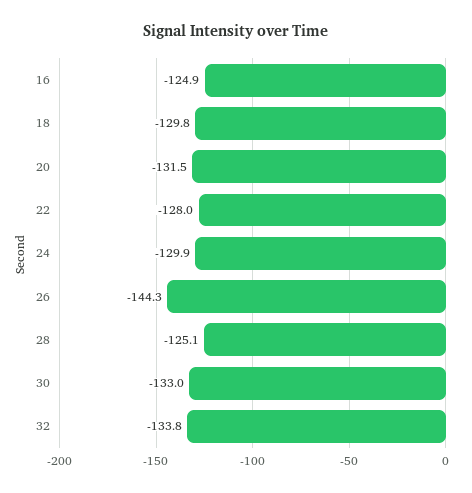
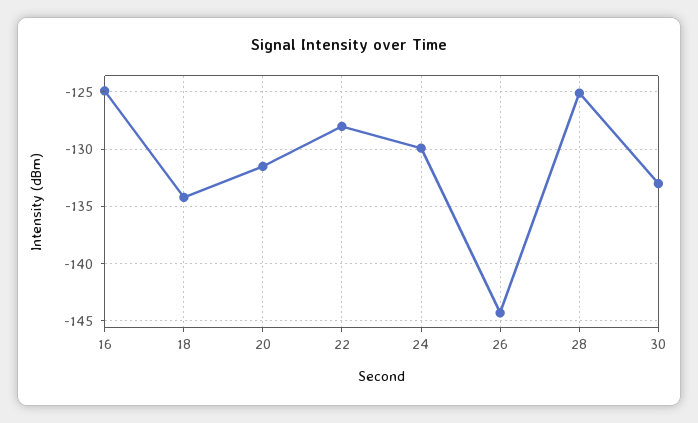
18: -129.8 -> -134
32: -133.8 -> none

